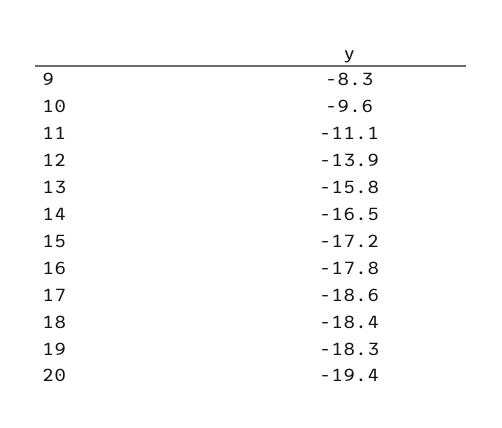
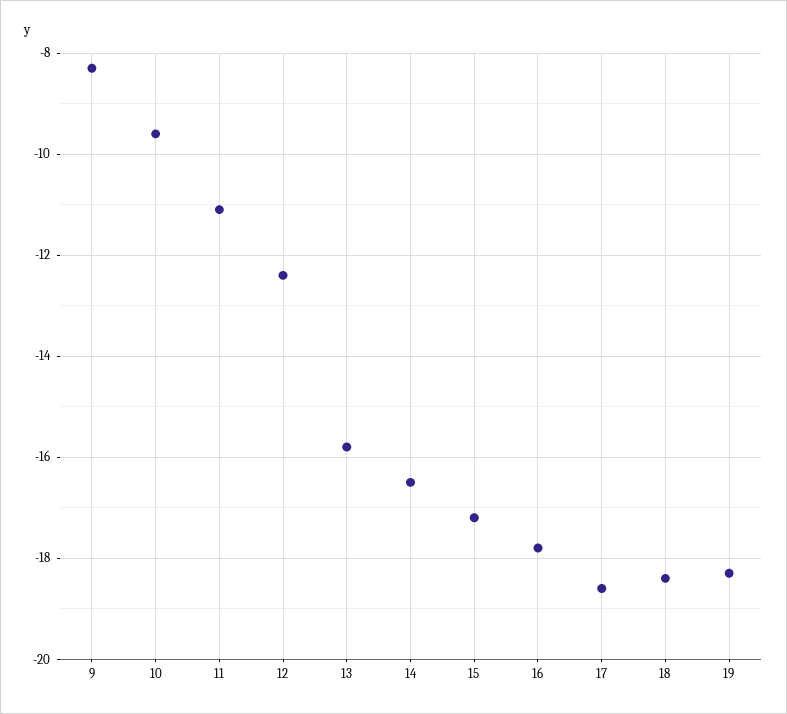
12: -13.9 -> -12.5
20: -19.4 -> none

